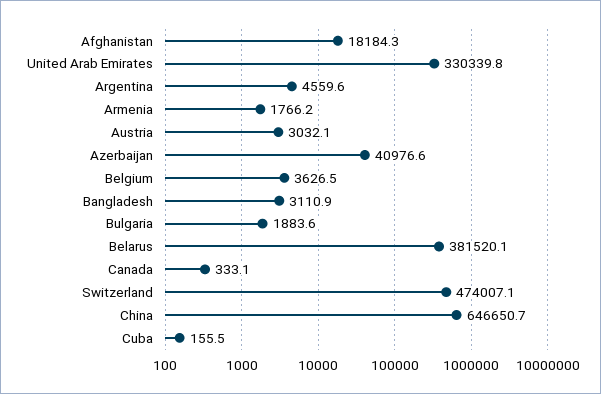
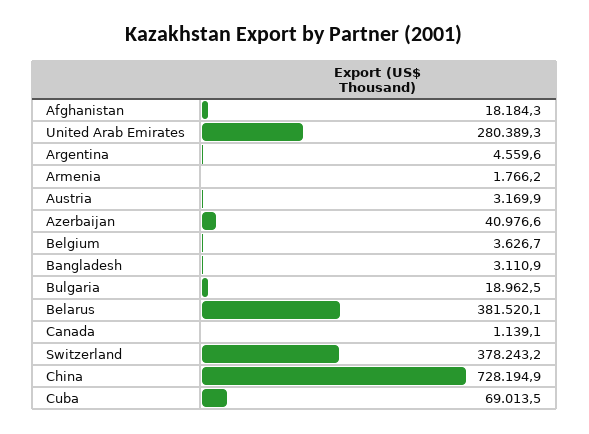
United Arab Emirates: 330339.8 -> 280389.3
Austria: 3032.1 -> 3169.9
Belgium: 3626.5 -> 3626.7
Bulgaria: 1883.6 -> 18962.5
Canada: 333.1 -> 1139.1
Switzerland: 474007.1 -> 378243.2
China: 646650.7 -> 728194.9
Cuba: 155.5 -> 69013.5

